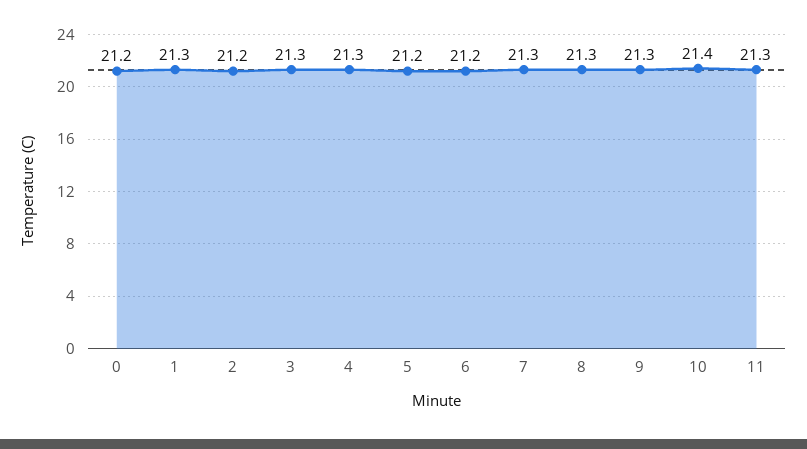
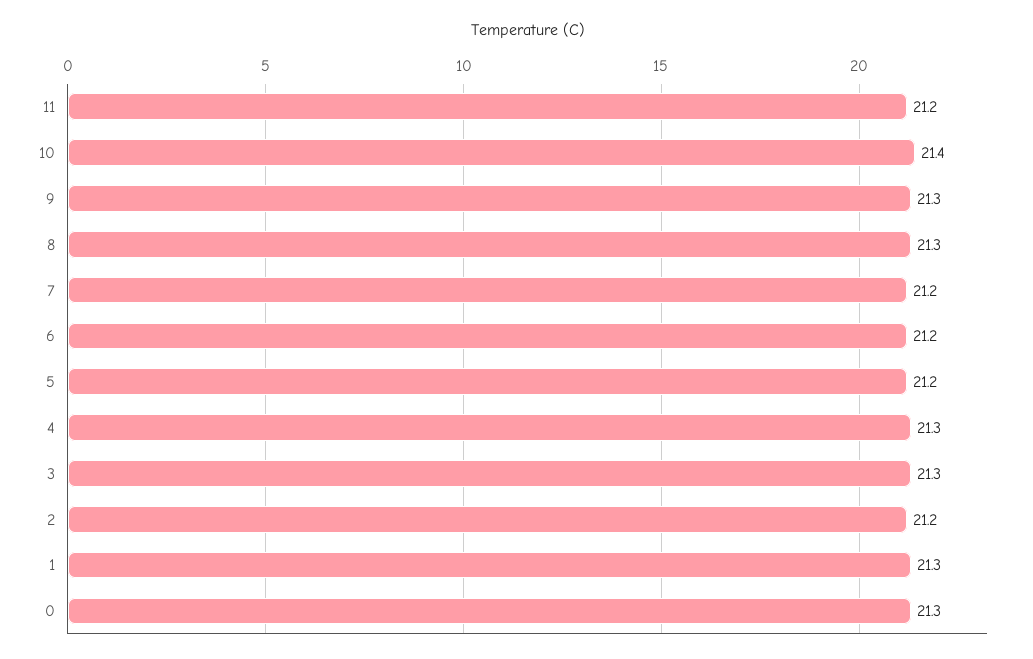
0: 21.2 -> 21.3
7: 21.3 -> 21.2
11: 21.3 -> 21.2

